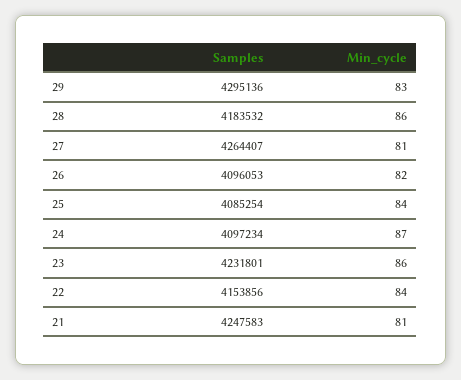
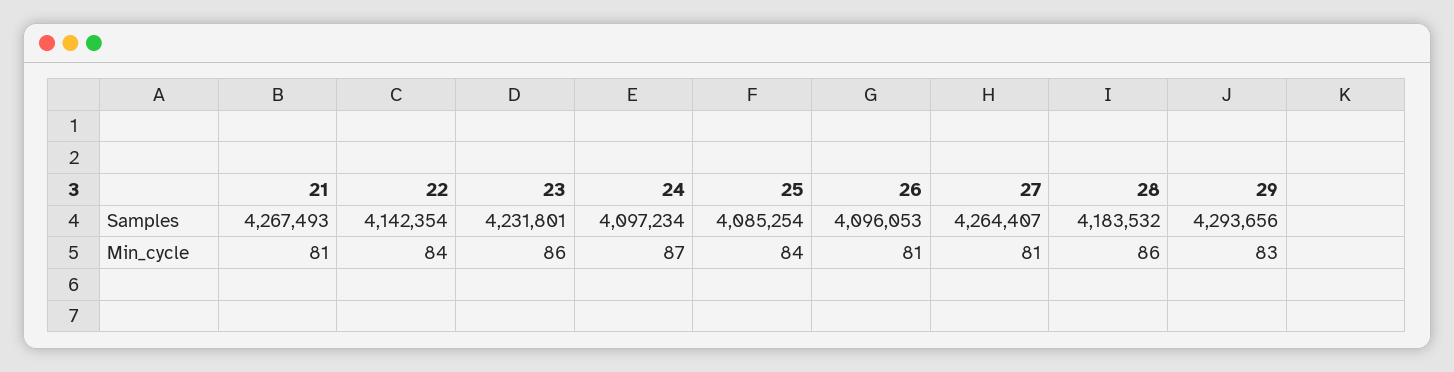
Samples, 29: 4295136 -> 4293656
Min_cycle, 26: 82 -> 81
Samples, 22: 4153856 -> 4142354
Samples, 21: 4247583 -> 4267493

